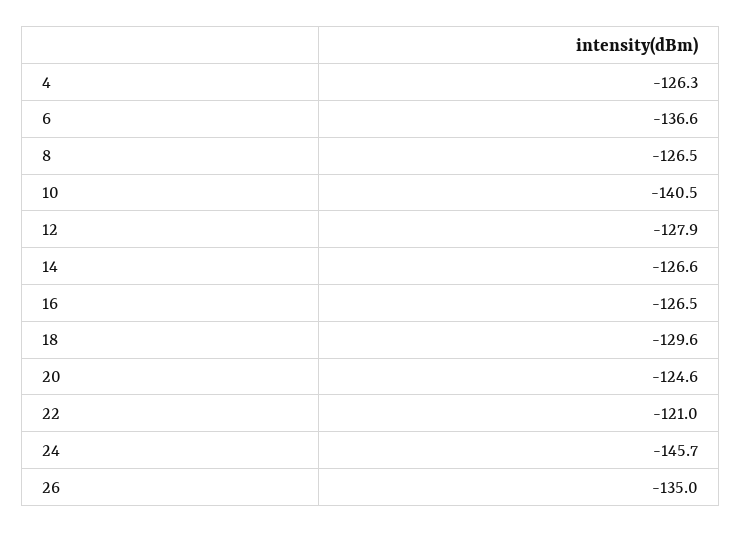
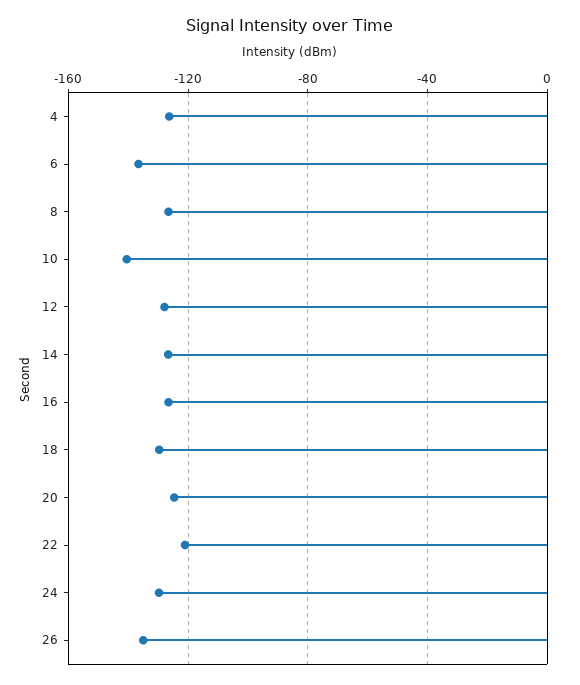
24: -145.7 -> -130

